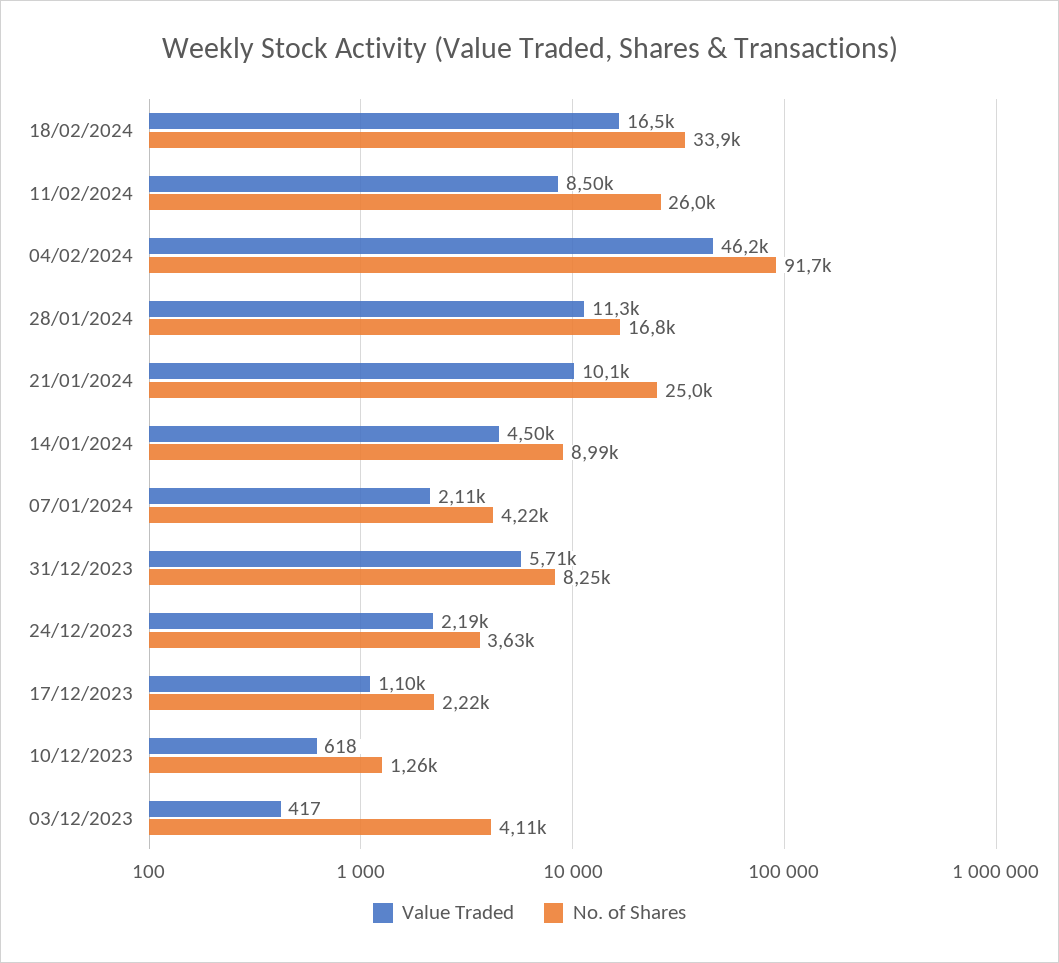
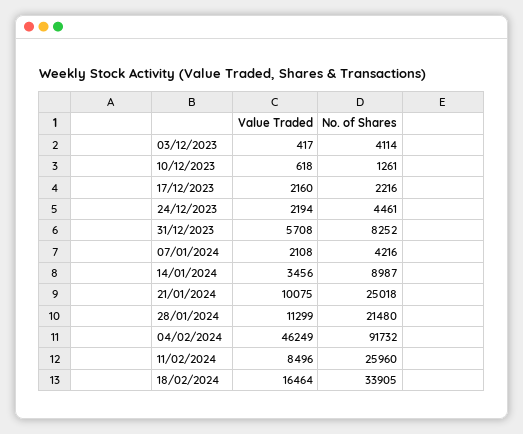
No. of Shares, 28/01/2024: 16800 -> 21480
Value Traded, 14/01/2024: 4500 -> 3456
No. of Shares, 24/12/2023: 3630 -> 4461
Value Traded, 17/12/2023: 1100 -> 2160

